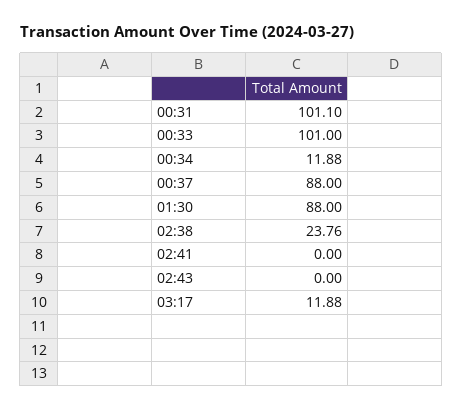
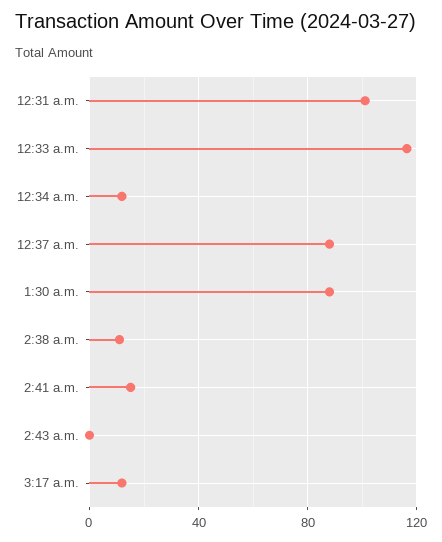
00:33: 101 -> 115
02:38: 23.76 -> 10
02:41: 0 -> 15

